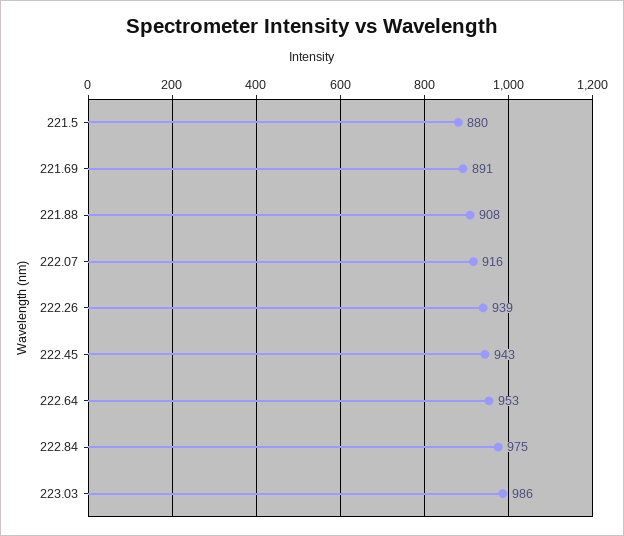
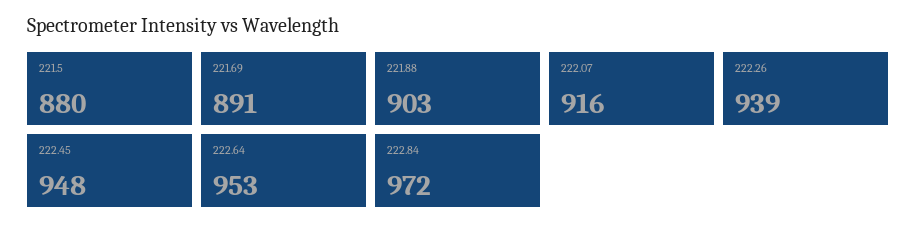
221.88: 908 -> 903
222.45: 943 -> 948
222.84: 975 -> 972
223.03: 986 -> none

